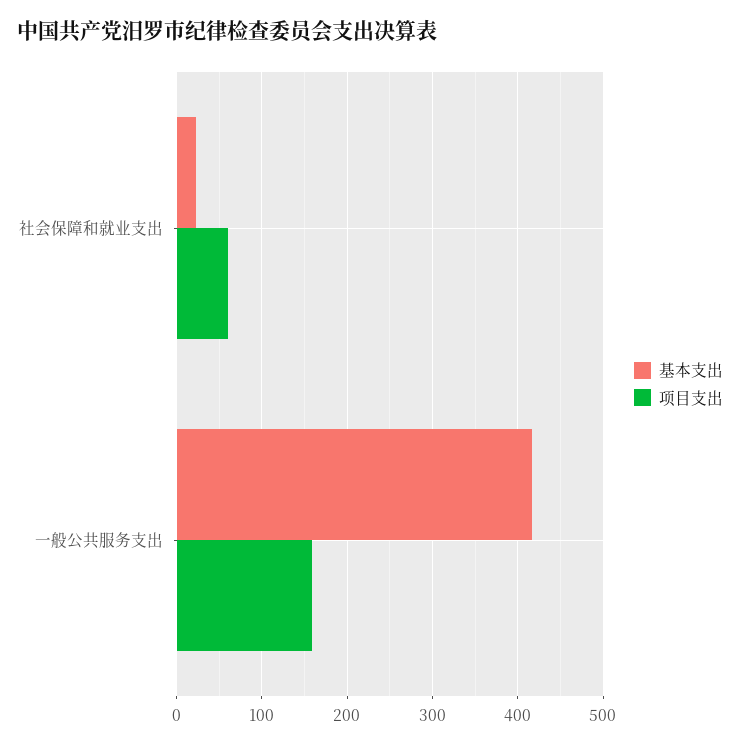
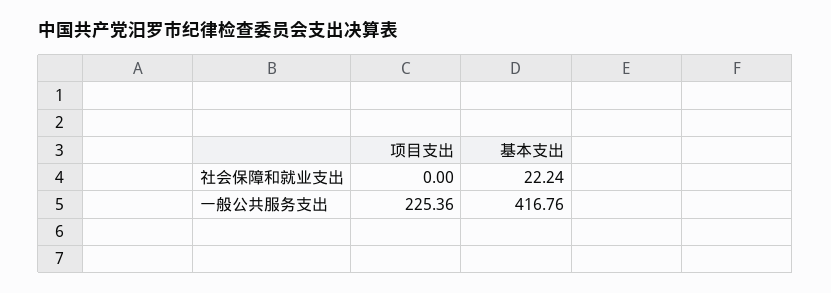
项目支出, 社会保障和就业支出: 60 -> 0
项目支出, 一般公共服务支出: 160 -> 225.36

